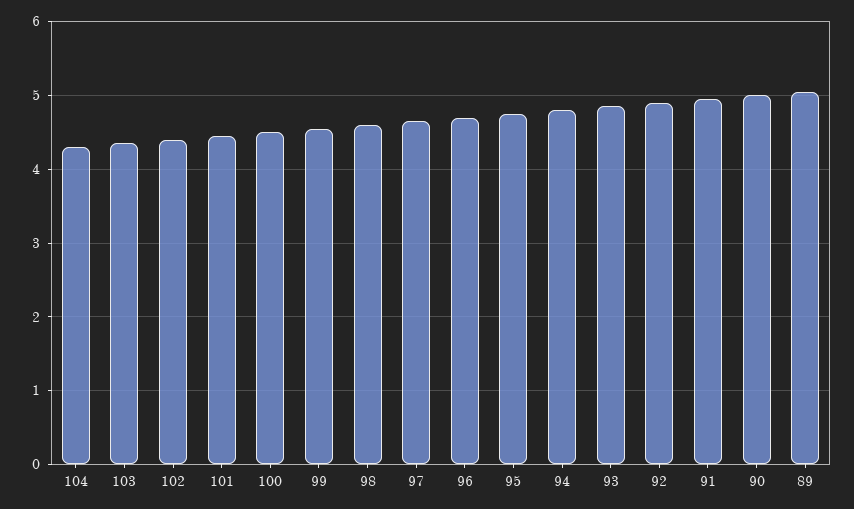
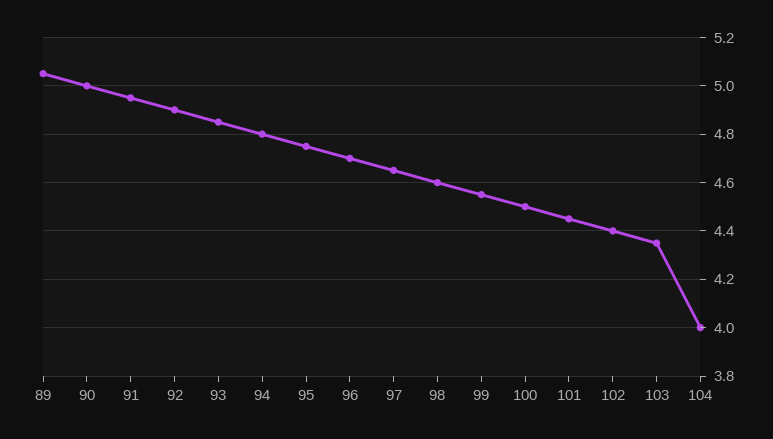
104: 4.3 -> 4

